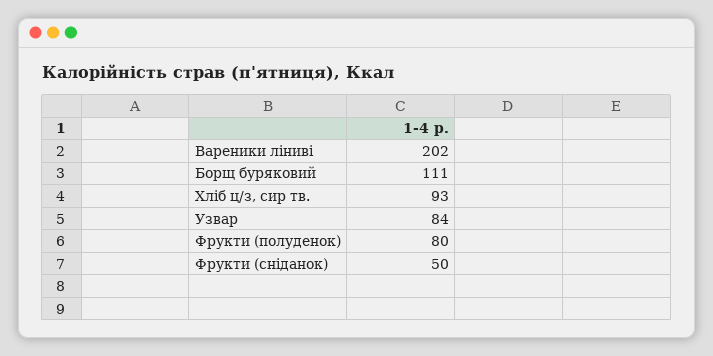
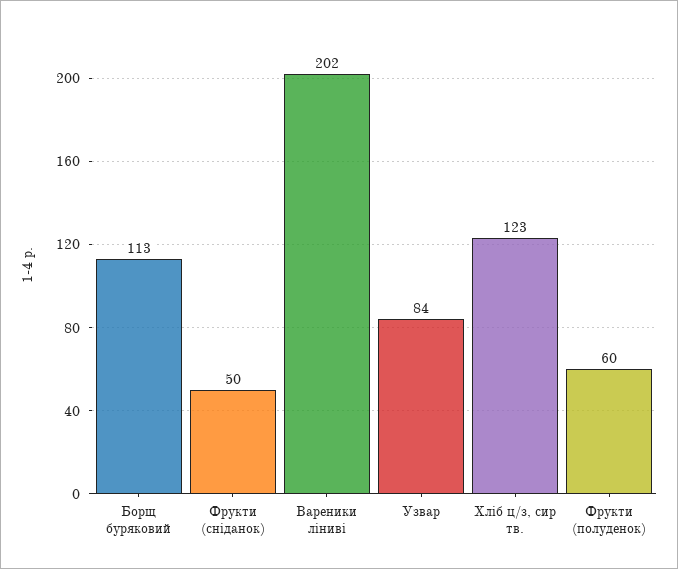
Борщ буряковий: 111 -> 113
Хліб ц/з, сир тв.: 93 -> 123
Фрукти (полуденок): 80 -> 60

